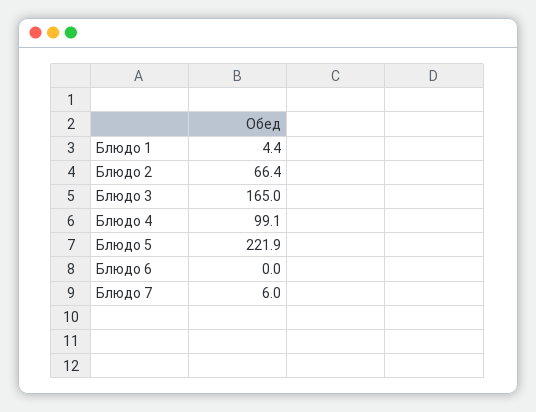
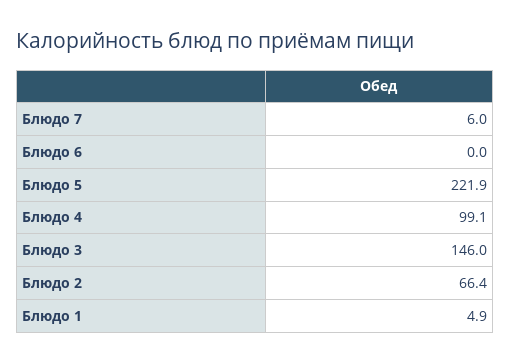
Блюдо 1: 4.4 -> 4.9
Блюдо 3: 165 -> 146

